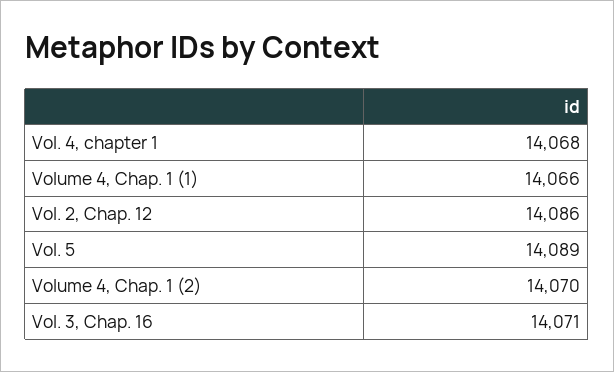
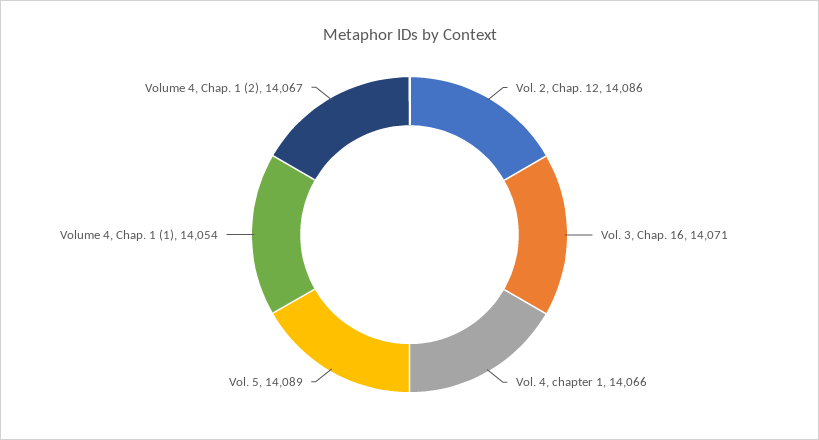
Vol. 4, chapter 1: 14068 -> 14066
Volume 4, Chap. 1 (1): 14066 -> 14054
Volume 4, Chap. 1 (2): 14070 -> 14067

